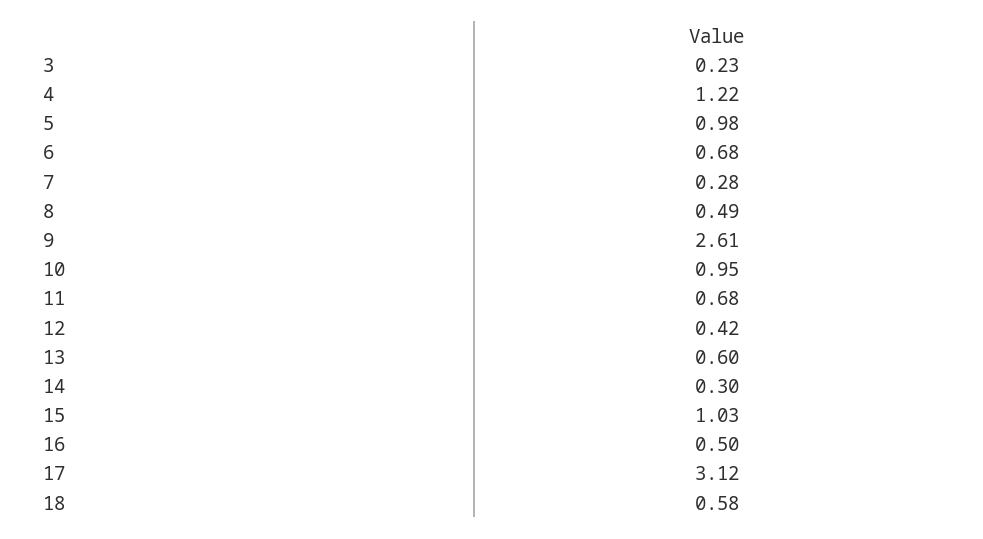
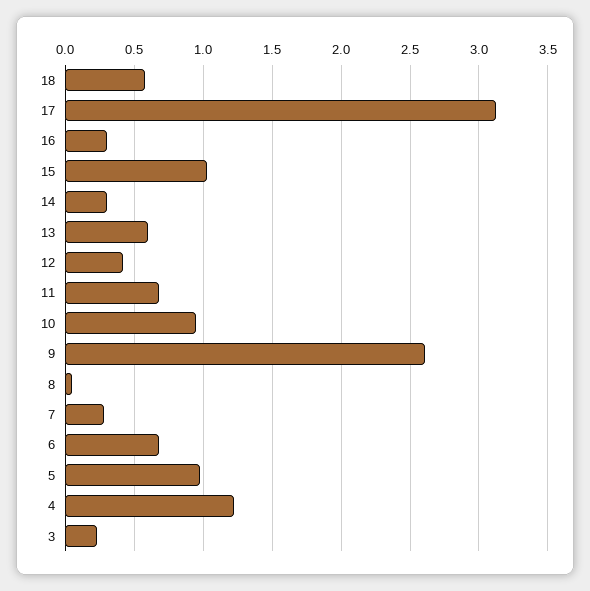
8: 0.49 -> 0.05
16: 0.5 -> 0.3

